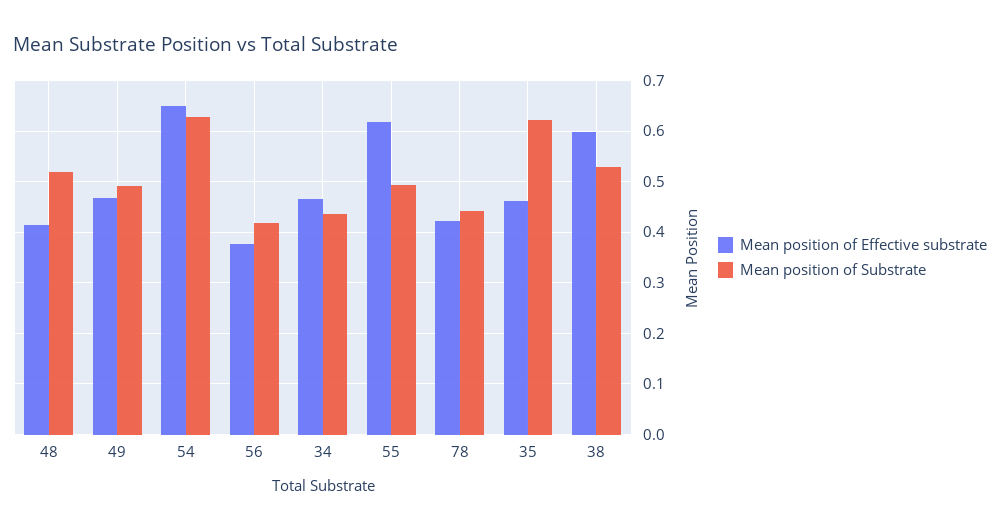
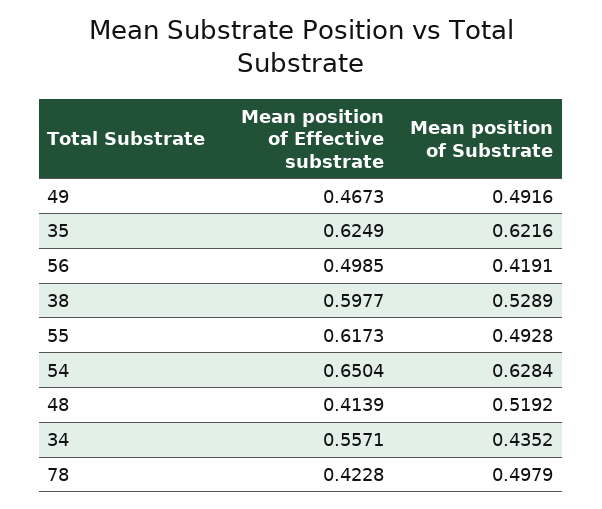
Mean position of Effective substrate, 56: 0.38 -> 0.4985
Mean position of Effective substrate, 34: 0.46 -> 0.5571
Mean position of Substrate, 78: 0.44 -> 0.4979
Mean position of Effective substrate, 35: 0.46 -> 0.6249

